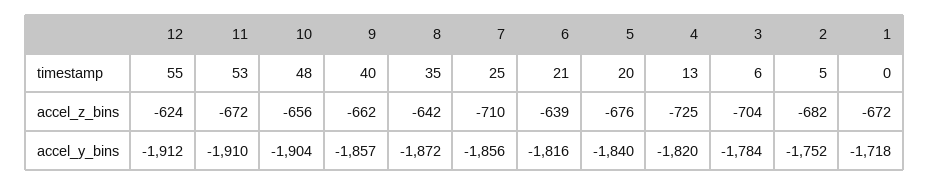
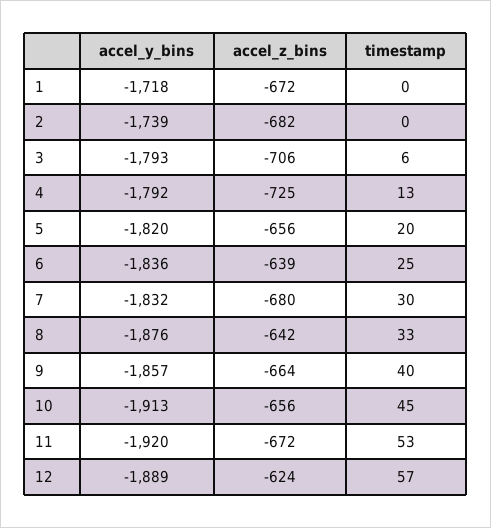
12, timestamp: 55 -> 57
10, timestamp: 48 -> 45
8, timestamp: 35 -> 33
7, timestamp: 25 -> 30
6, timestamp: 21 -> 25
2, timestamp: 5 -> 0
9, accel_z_bins: -662 -> -664
7, accel_z_bins: -710 -> -680
5, accel_z_bins: -676 -> -656
3, accel_z_bins: -704 -> -706
12, accel_y_bins: -1912 -> -1889
11, accel_y_bins: -1910 -> -1920
10, accel_y_bins: -1904 -> -1913
8, accel_y_bins: -1872 -> -1876
7, accel_y_bins: -1856 -> -1832
6, accel_y_bins: -1816 -> -1836
5, accel_y_bins: -1840 -> -1820
4, accel_y_bins: -1820 -> -1792
3, accel_y_bins: -1784 -> -1793
2, accel_y_bins: -1752 -> -1739

